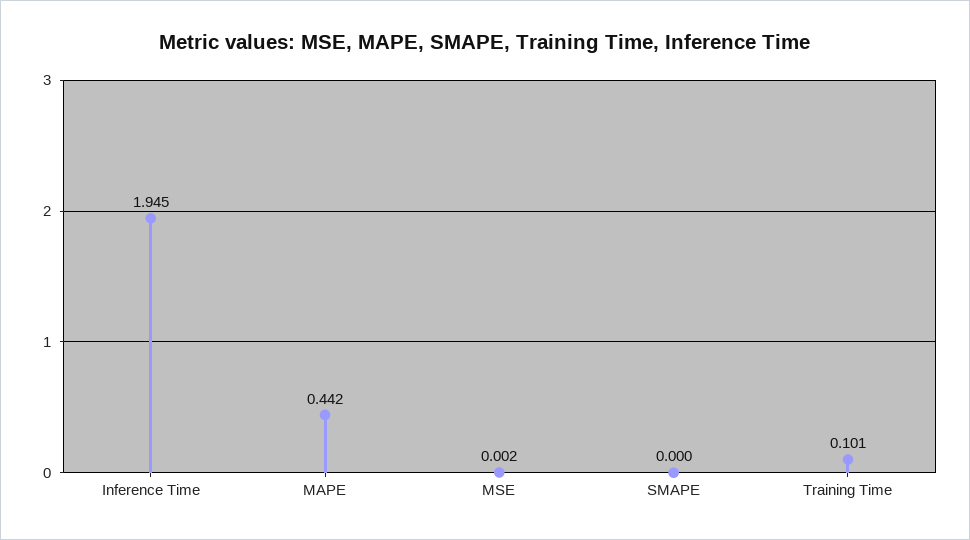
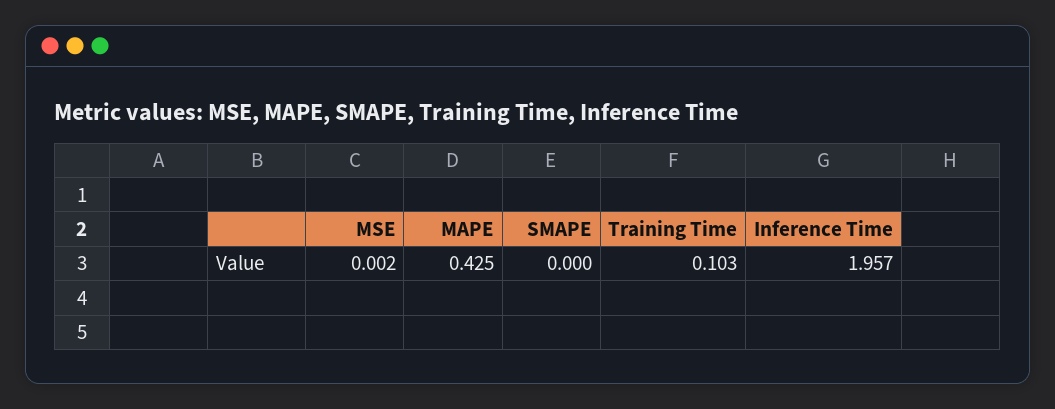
Inference Time: 1.945 -> 1.957
MAPE: 0.442 -> 0.425
Training Time: 0.101 -> 0.103

